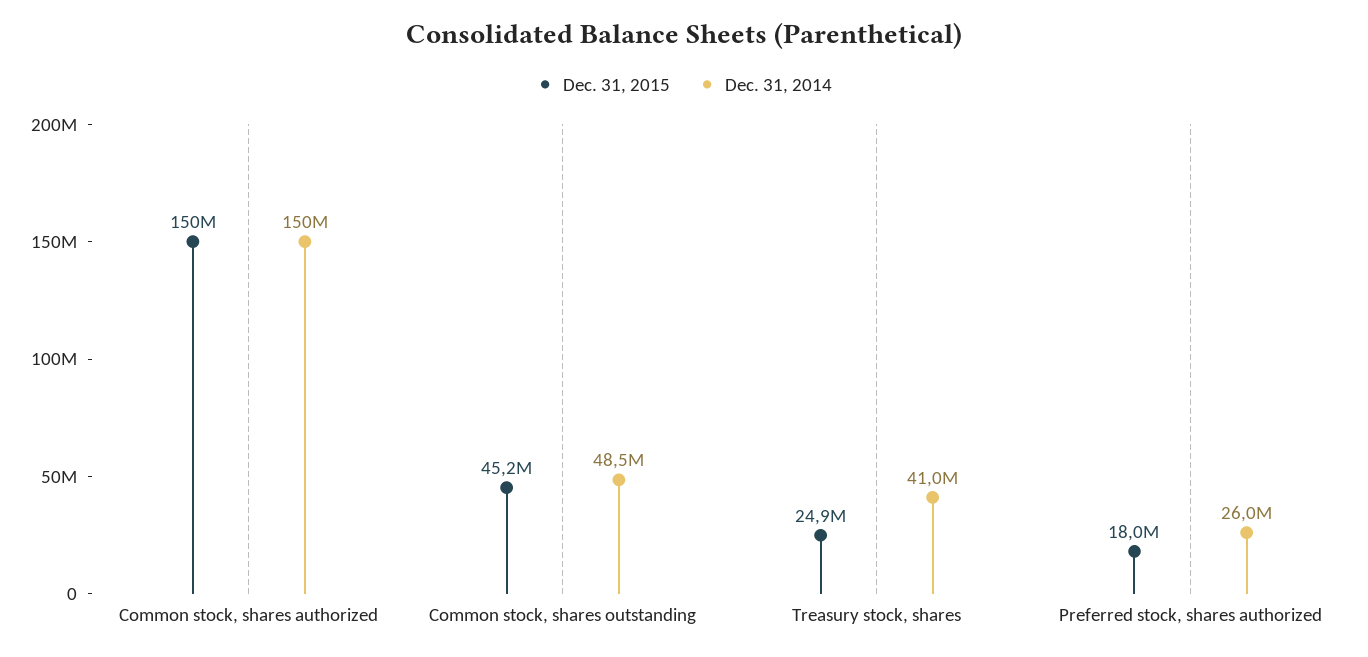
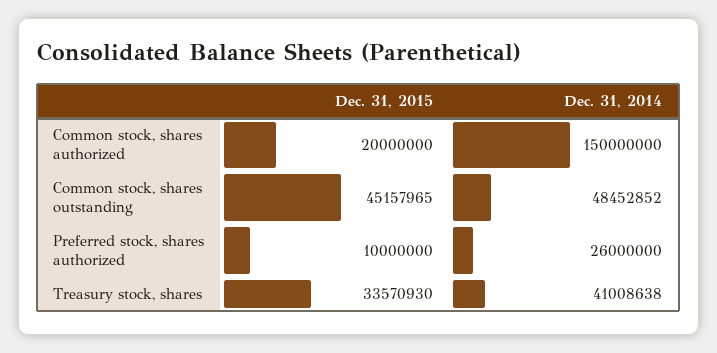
Dec. 31, 2015, Common stock, shares authorized: 150000000 -> 20000000
Dec. 31, 2015, Treasury stock, shares: 24900000 -> 33570930
Dec. 31, 2015, Preferred stock, shares authorized: 18000000 -> 10000000

